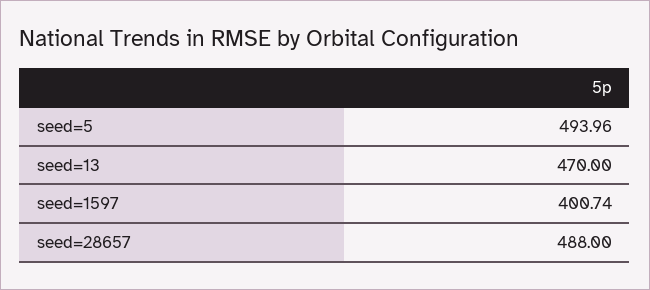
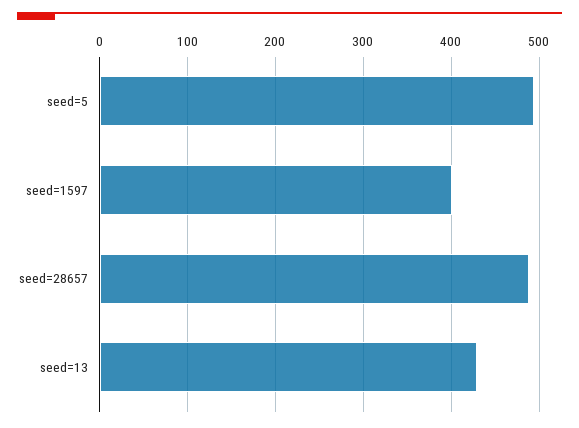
seed=13: 470 -> 430

